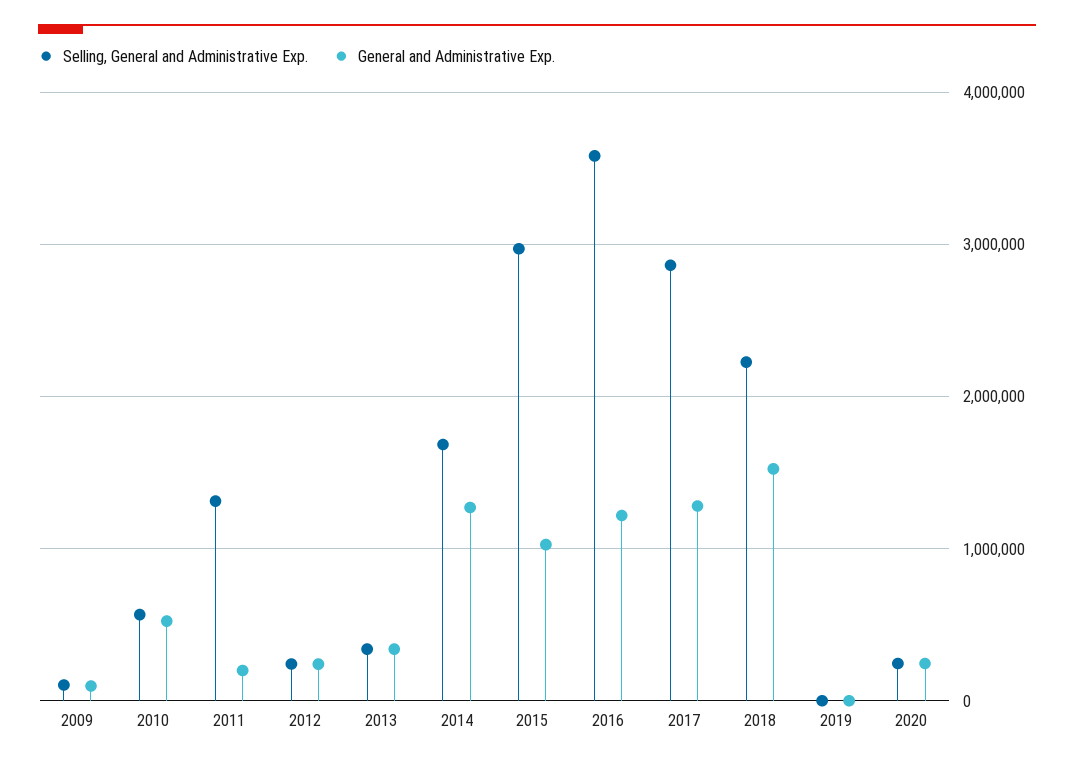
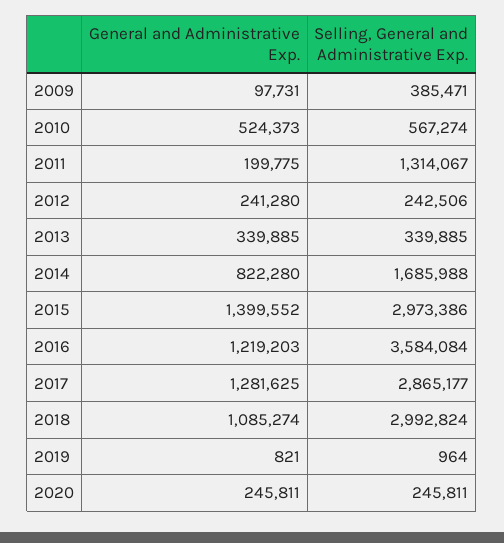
Selling, General and Administrative Exp., 2009: 100000 -> 385471
General and Administrative Exp., 2014: 1300000 -> 822280
General and Administrative Exp., 2015: 1000000 -> 1399552
Selling, General and Administrative Exp., 2018: 2200000 -> 2992824
General and Administrative Exp., 2018: 1500000 -> 1085274

